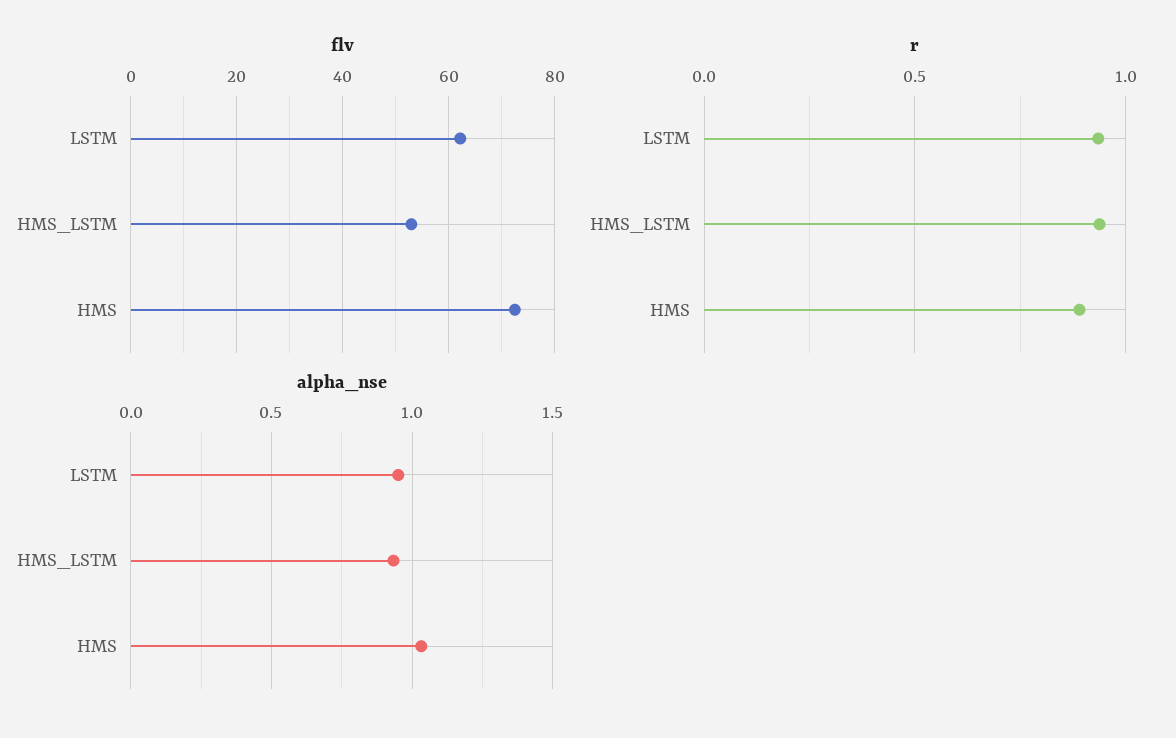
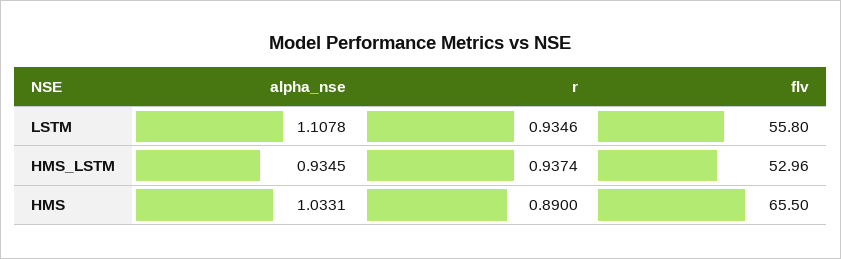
flv, LSTM: 62 -> 55.8
flv, HMS: 72 -> 65.5
alpha_nse, LSTM: 0.95 -> 1.1078

